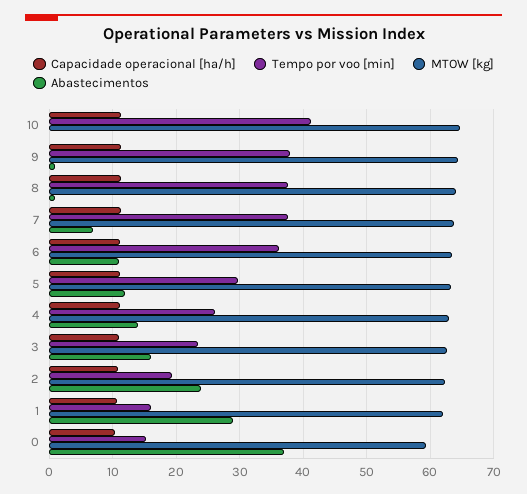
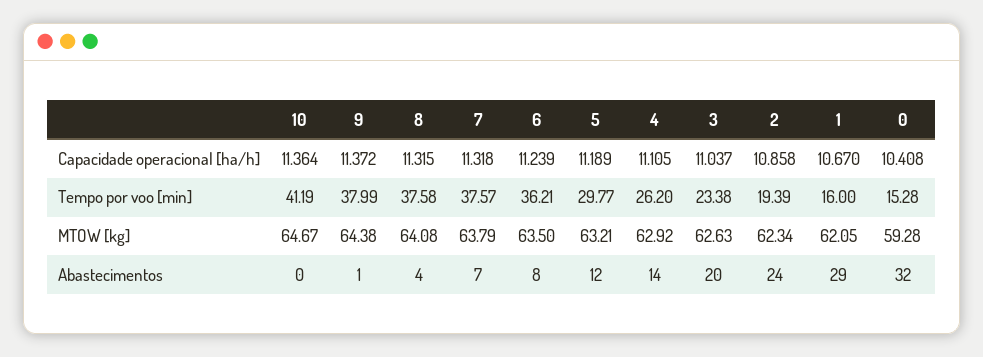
Abastecimentos, 8: 1 -> 4
Abastecimentos, 6: 11 -> 8
Abastecimentos, 3: 16 -> 20
Abastecimentos, 0: 37 -> 32

